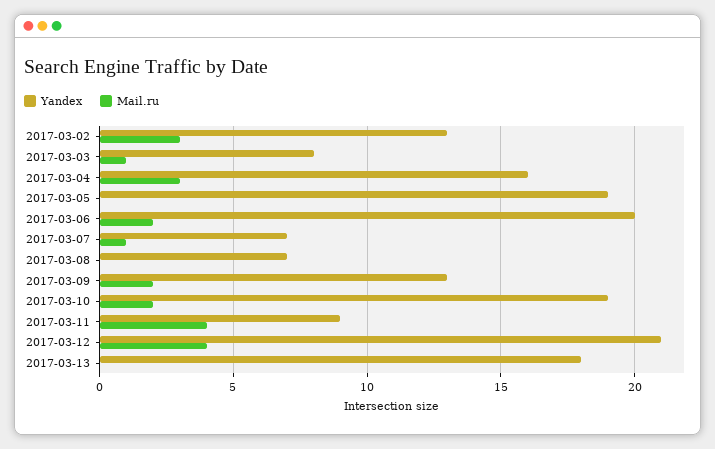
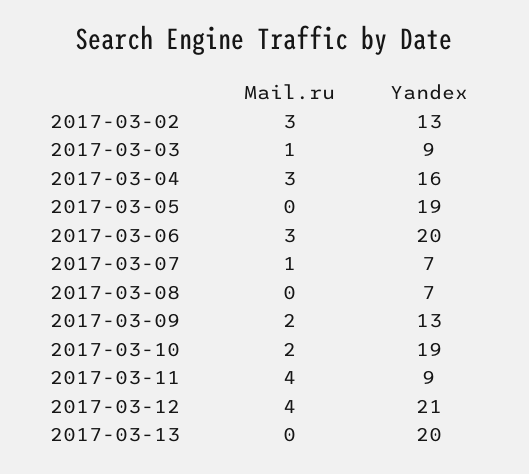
Yandex, 2017-03-03: 8 -> 9
Mail.ru, 2017-03-06: 2 -> 3
Yandex, 2017-03-13: 18 -> 20

